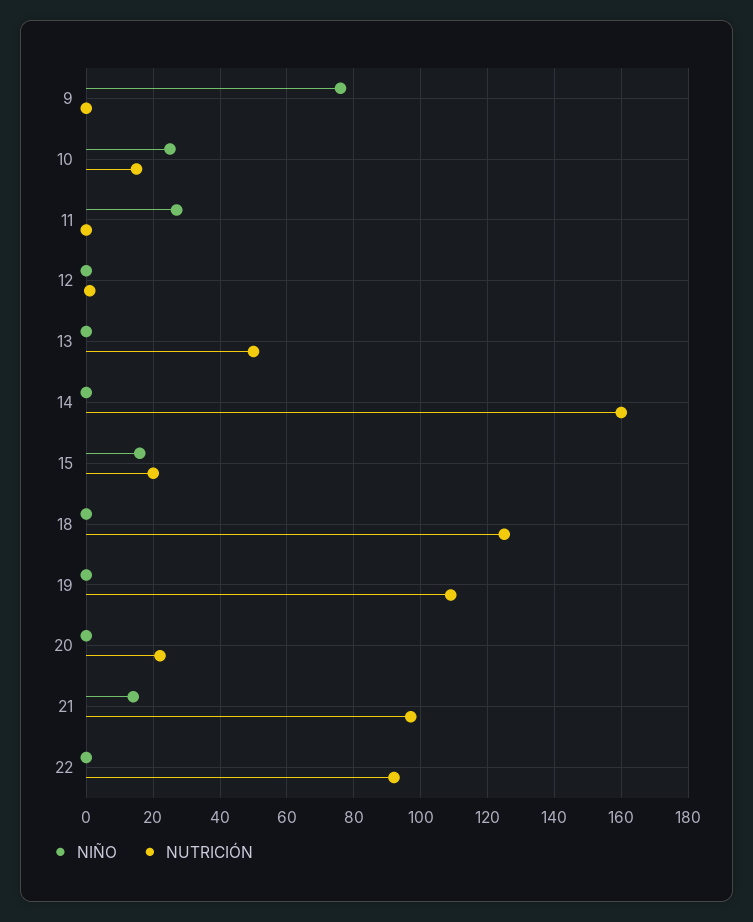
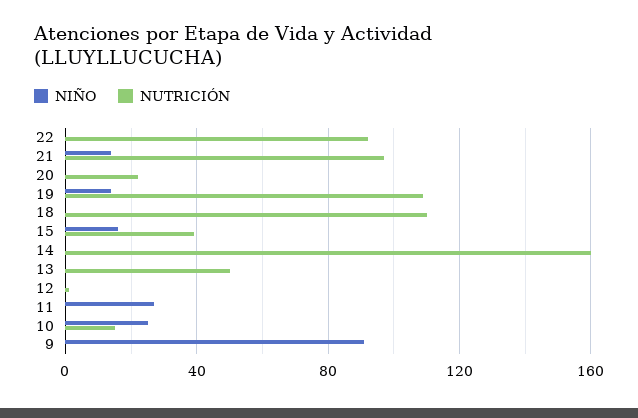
NIÑO, 9: 75 -> 90
NUTRICIÓN, 15: 20 -> 40
NUTRICIÓN, 18: 125 -> 110
NIÑO, 19: 0 -> 15

